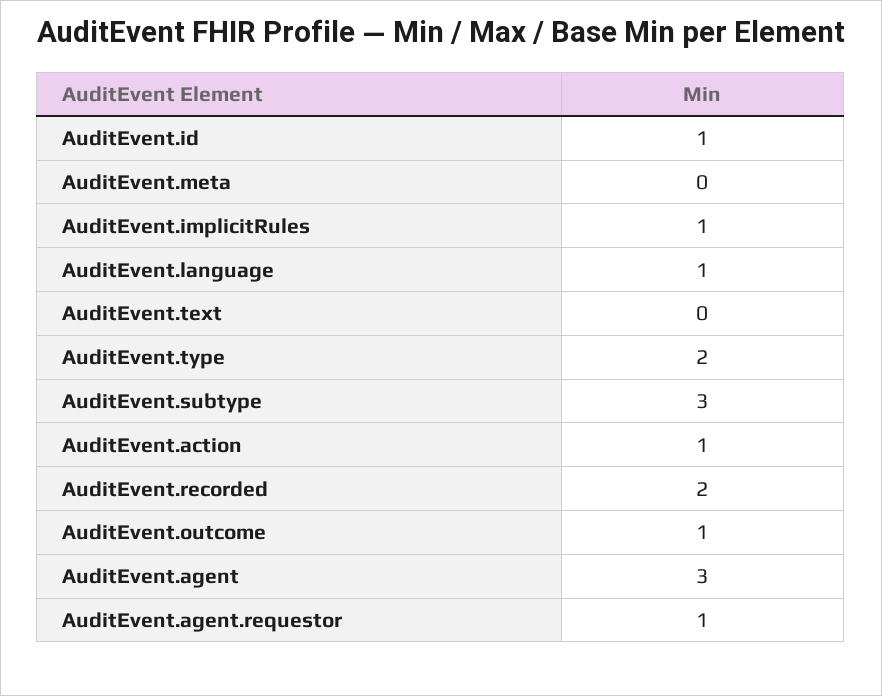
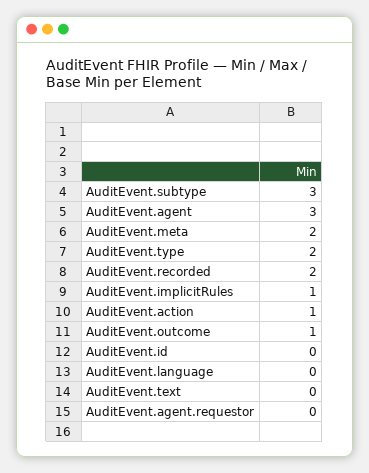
AuditEvent.id: 1 -> 0
AuditEvent.meta: 0 -> 2
AuditEvent.language: 1 -> 0
AuditEvent.agent.requestor: 1 -> 0

